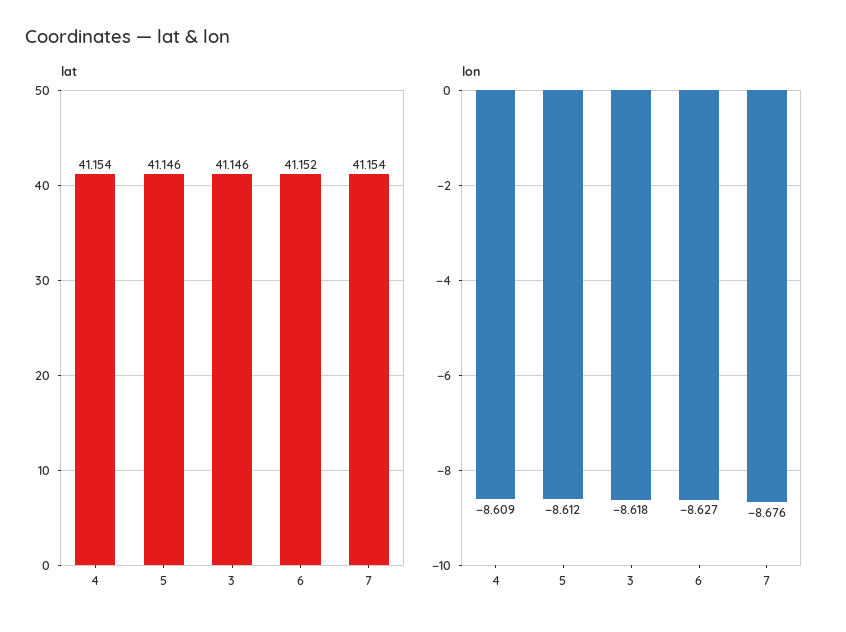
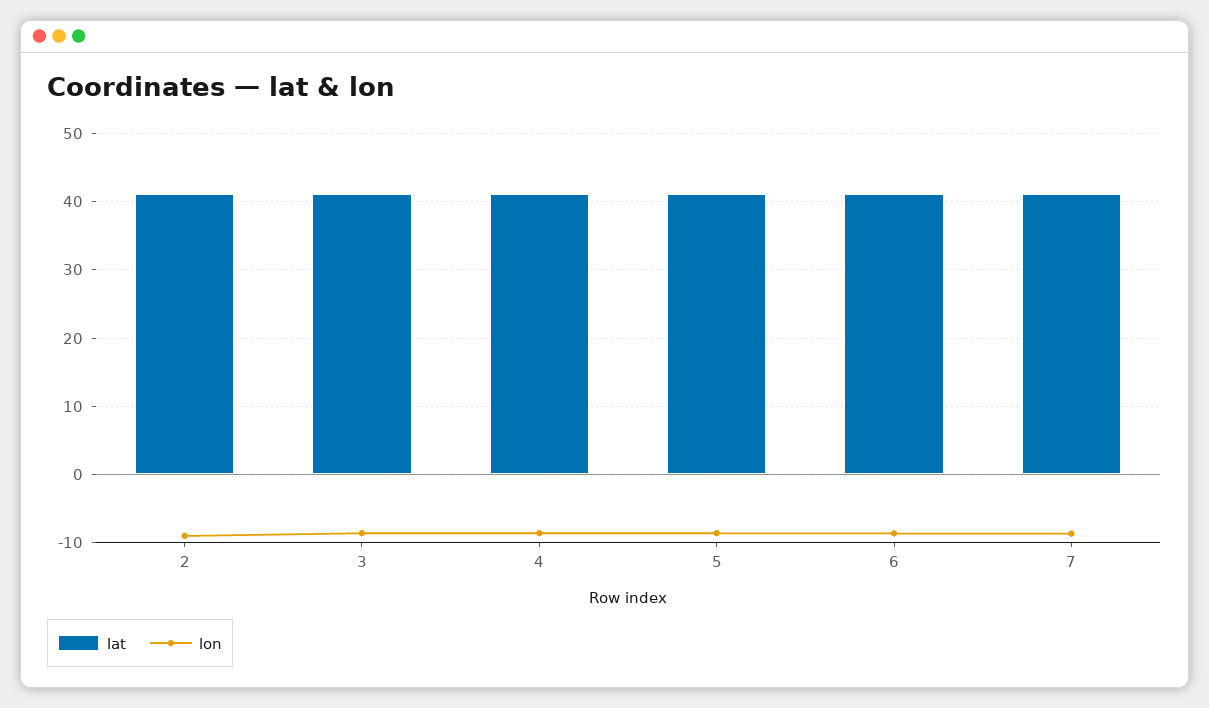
lat, 2: none -> 41
lon, 2: none -> -9

